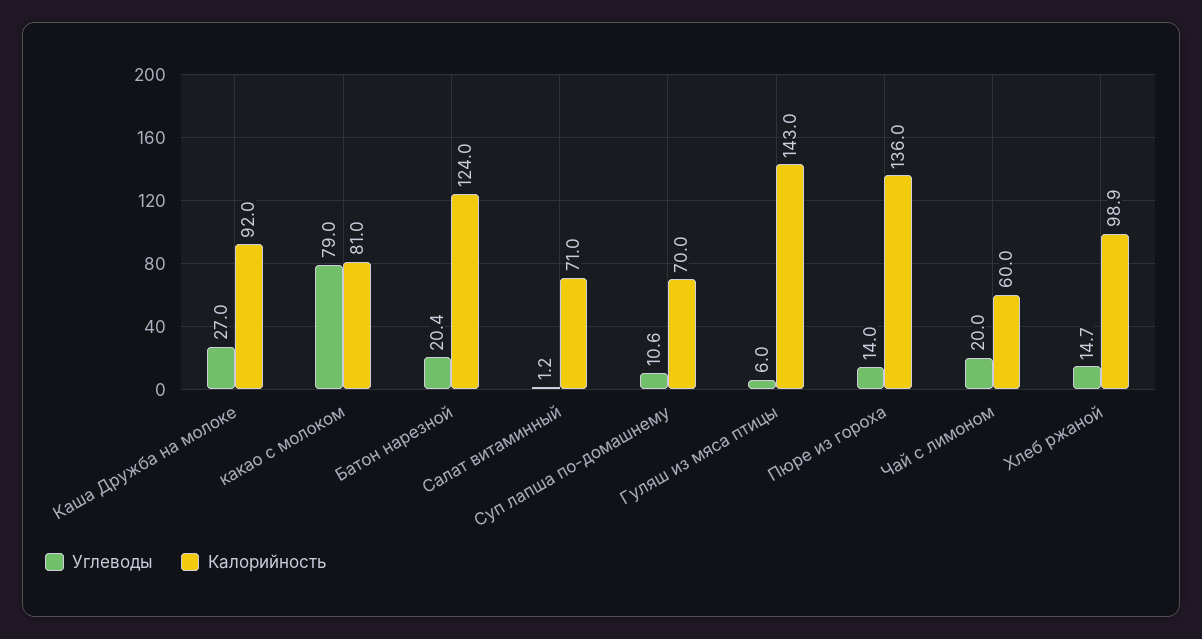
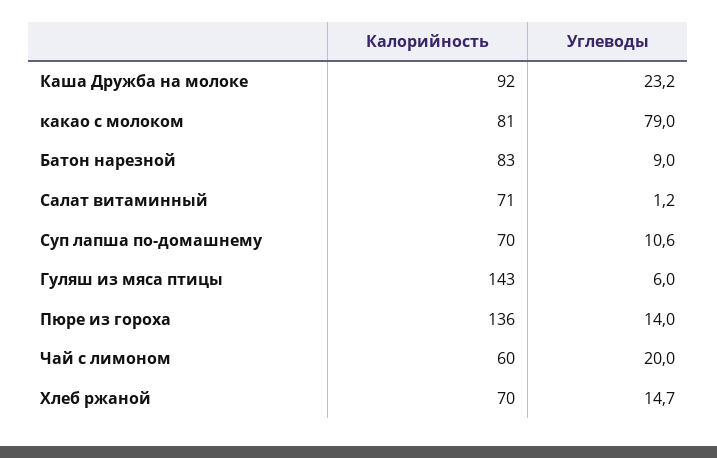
Углеводы, Каша Дружба на молоке: 27 -> 23.2
Углеводы, Батон нарезной: 20.4 -> 9
Калорийность, Батон нарезной: 124 -> 83
Калорийность, Хлеб ржаной: 98.9 -> 70

